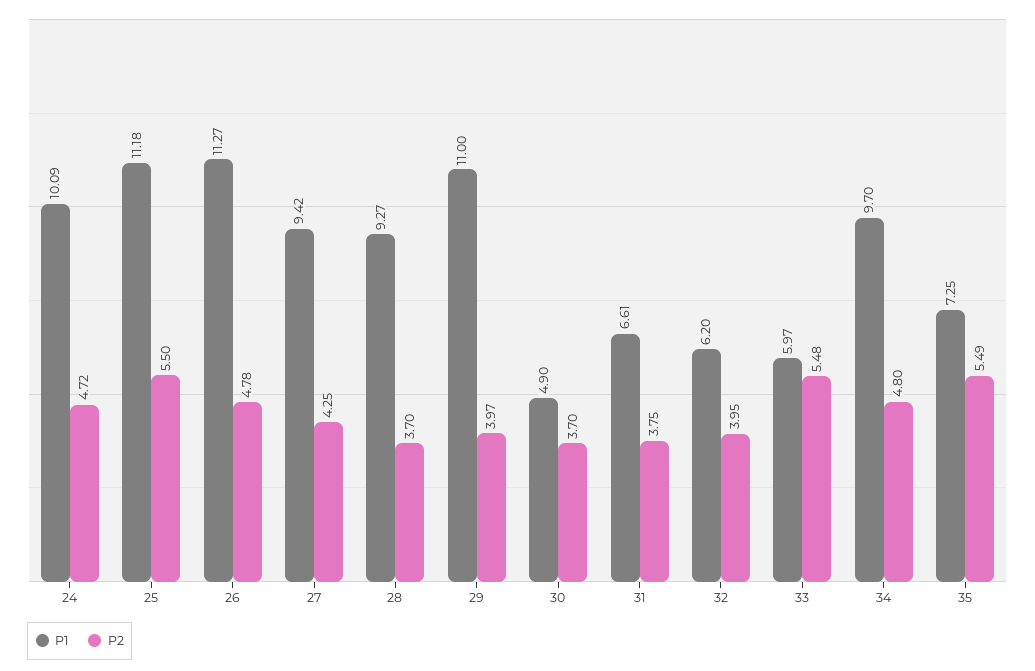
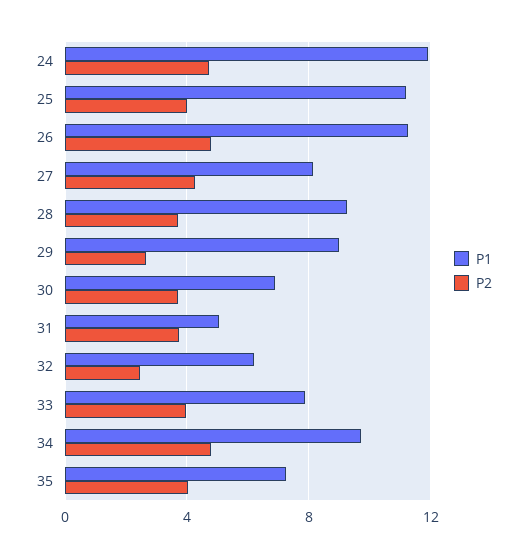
P1, 24: 10.09 -> 12
P2, 25: 5.5 -> 4
P1, 27: 9.42 -> 8
P1, 29: 11 -> 9
P2, 29: 3.97 -> 2.5
P1, 30: 4.9 -> 7
P1, 31: 6.61 -> 5
P2, 32: 3.95 -> 2.5
P1, 33: 5.97 -> 8
P2, 33: 5.48 -> 4
P2, 35: 5.49 -> 4

